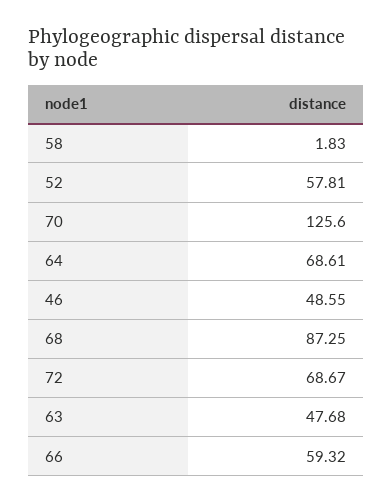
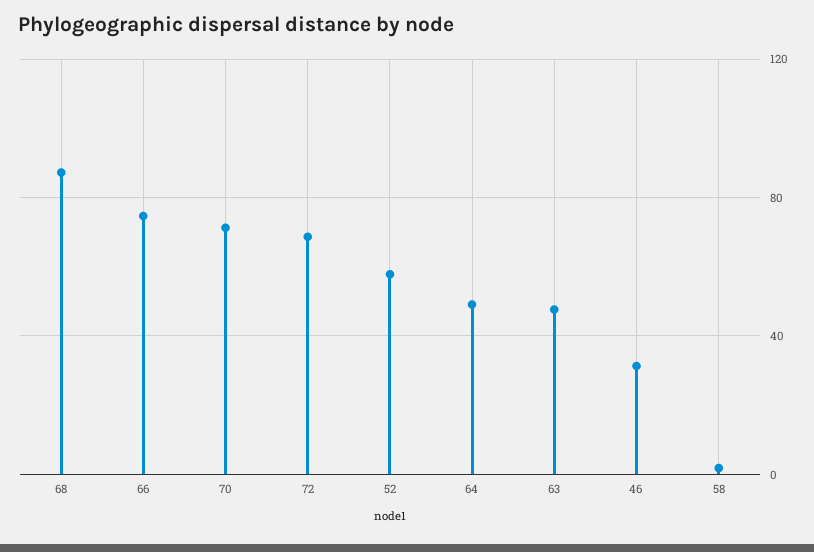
70: 125.6 -> 70
64: 68.61 -> 50
46: 48.55 -> 30
66: 59.32 -> 75

